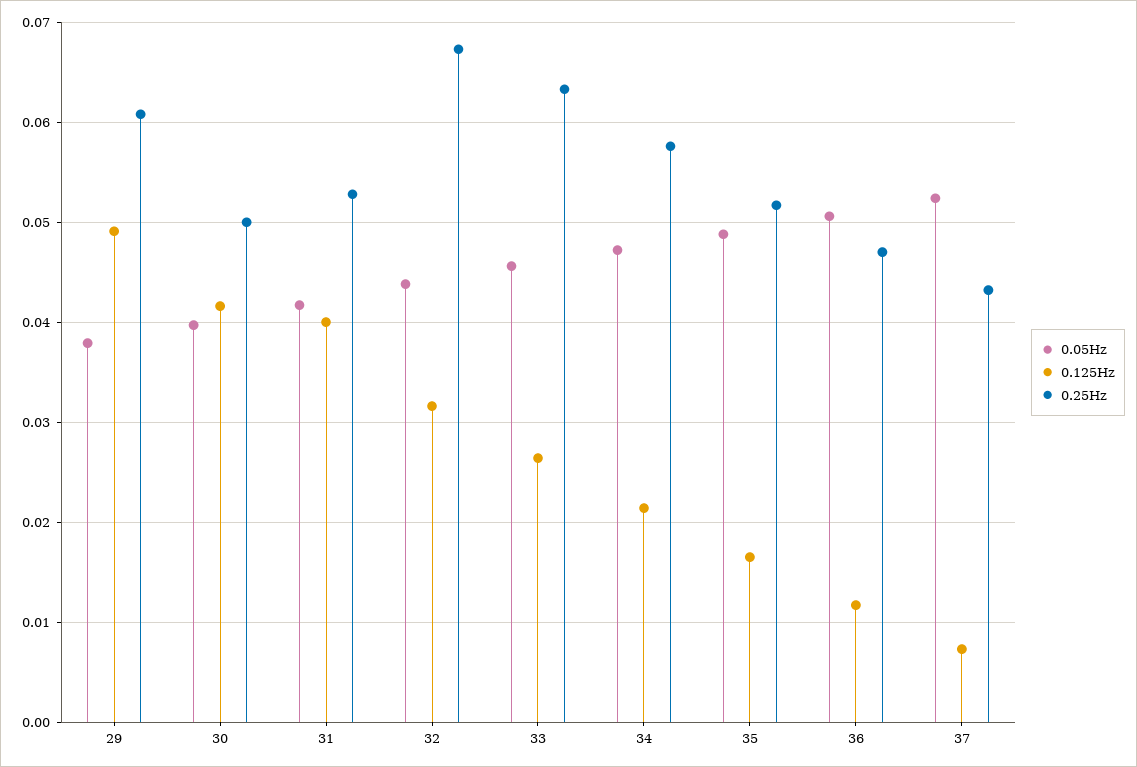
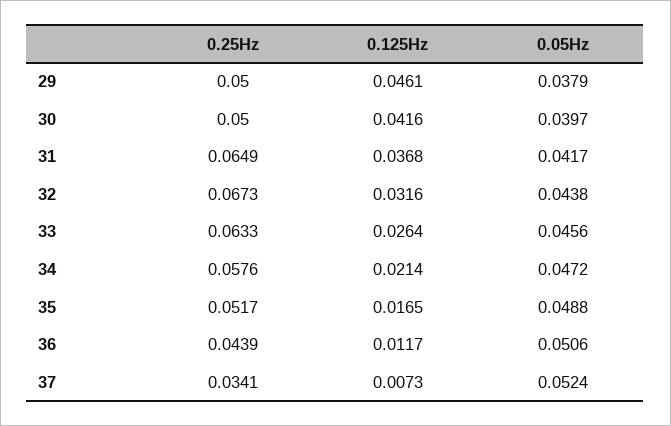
0.125Hz, 29: 0.049 -> 0.0461
0.25Hz, 29: 0.061 -> 0.05
0.125Hz, 31: 0.04 -> 0.0368
0.25Hz, 31: 0.053 -> 0.0649
0.25Hz, 36: 0.047 -> 0.0439
0.25Hz, 37: 0.043 -> 0.0341

